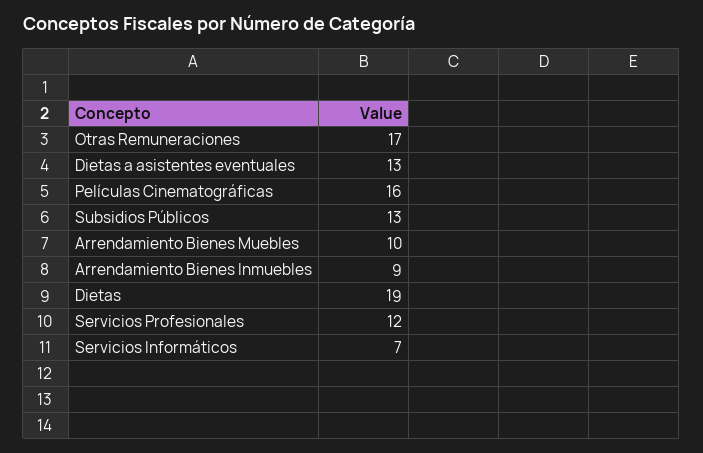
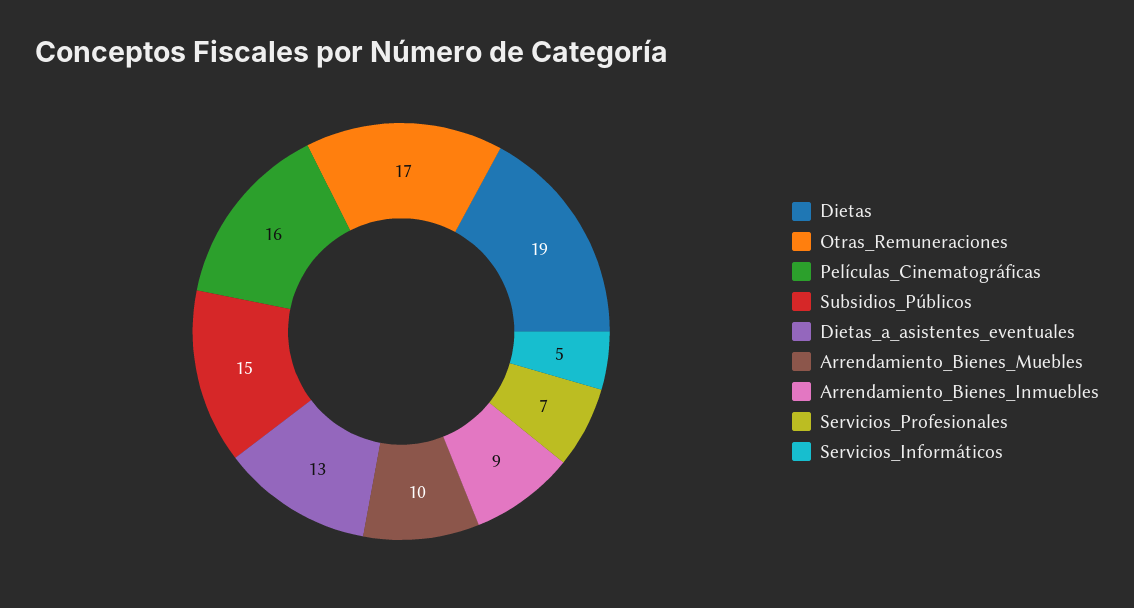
Subsidios Públicos: 13 -> 15
Servicios Profesionales: 12 -> 7
Servicios Informáticos: 7 -> 5

